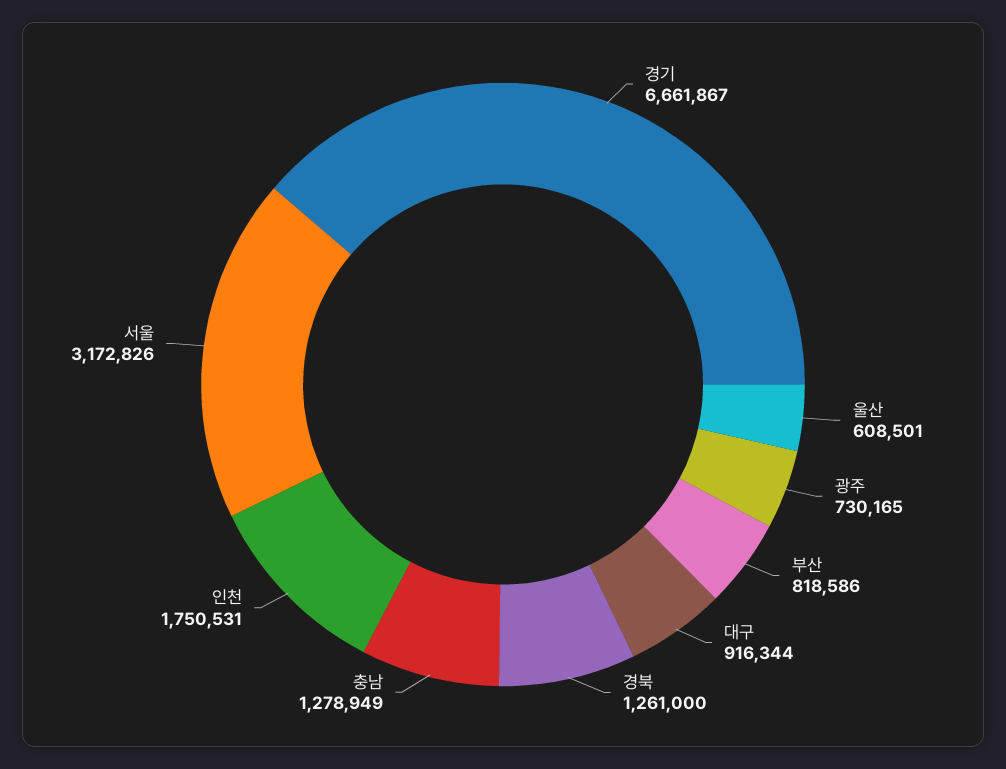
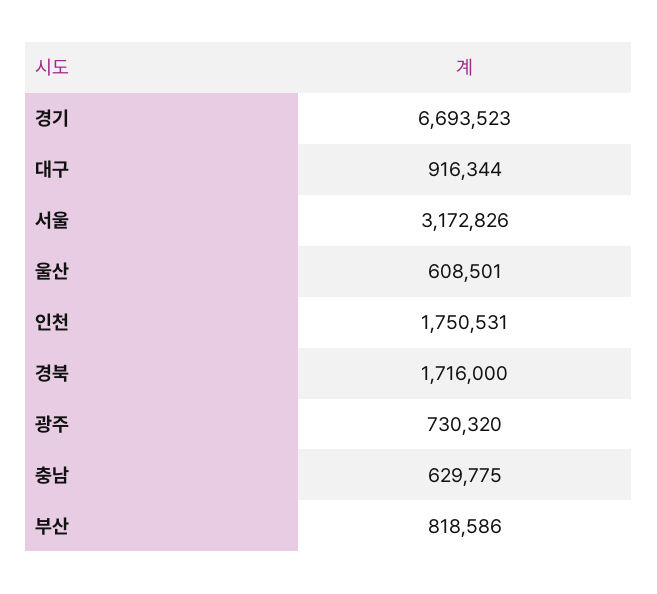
경기: 6661867 -> 6693523
광주: 730165 -> 730320
경북: 1261000 -> 1716000
충남: 1278949 -> 629775

